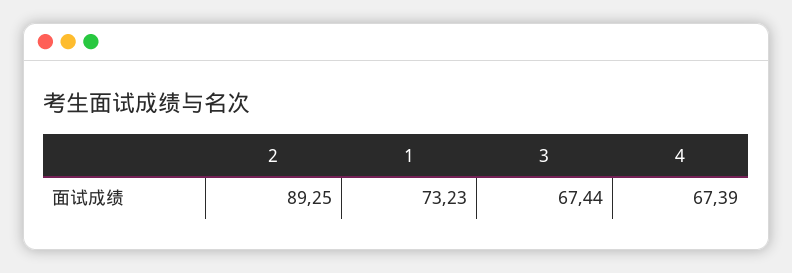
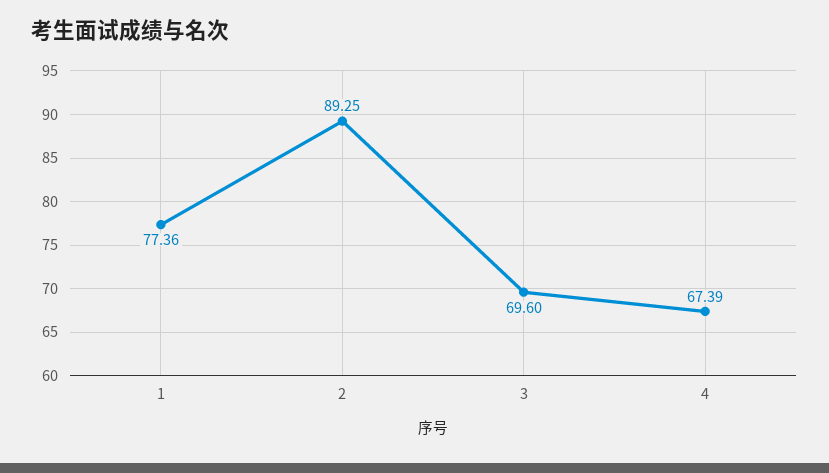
1: 73.23 -> 77.36
3: 67.44 -> 69.6

